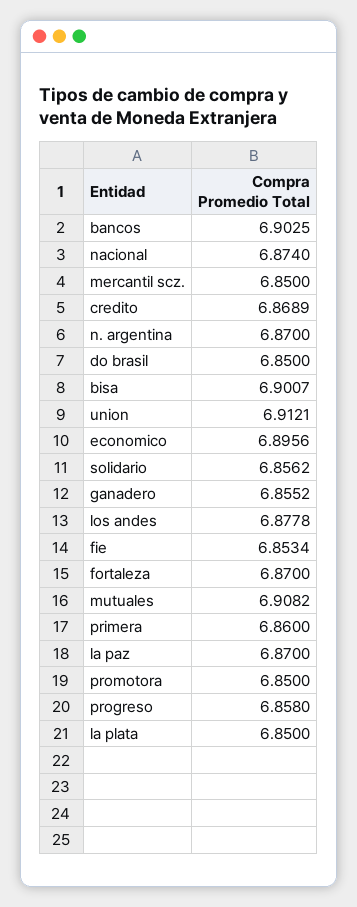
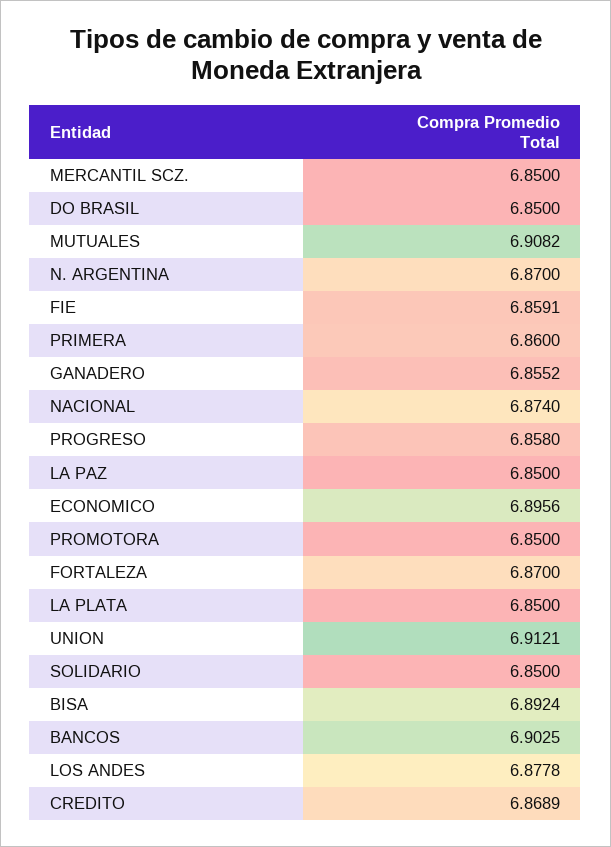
bisa: 6.9007 -> 6.8924
solidario: 6.8562 -> 6.85
fie: 6.8534 -> 6.8591
la paz: 6.87 -> 6.85

